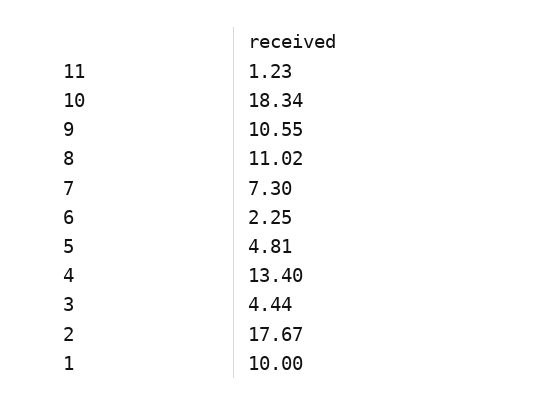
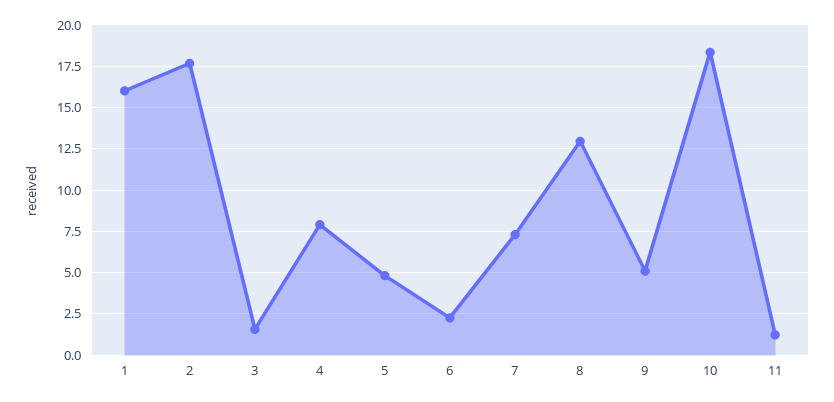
9: 10.55 -> 5
8: 11.02 -> 13
4: 13.4 -> 8
3: 4.44 -> 1.5
1: 10 -> 16

